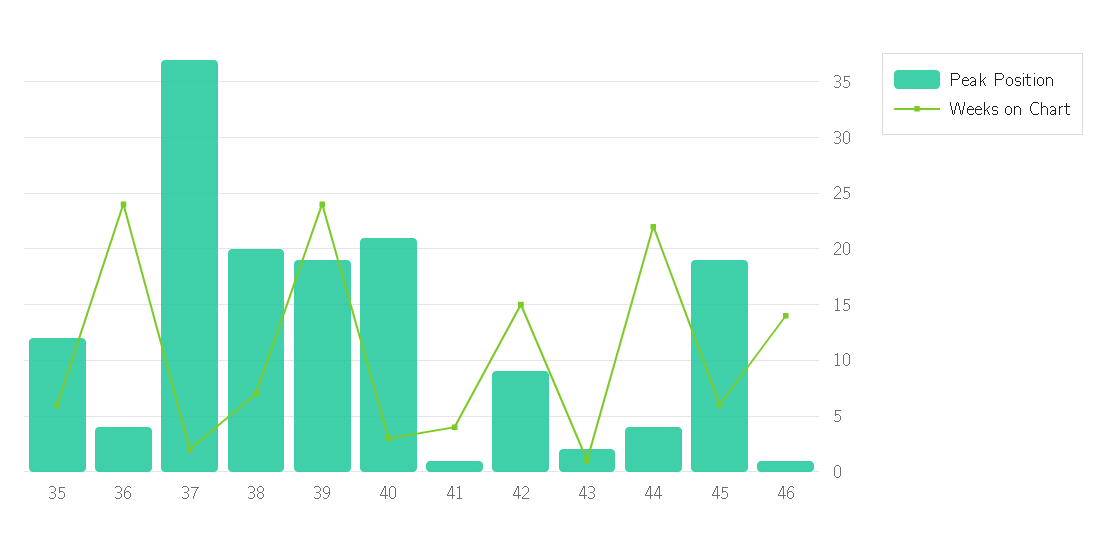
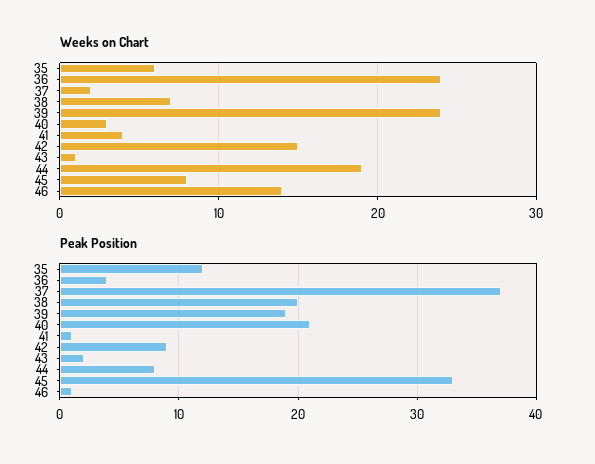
Peak Position, 44: 4 -> 8
Weeks on Chart, 44: 22 -> 19
Peak Position, 45: 19 -> 33
Weeks on Chart, 45: 6 -> 8

